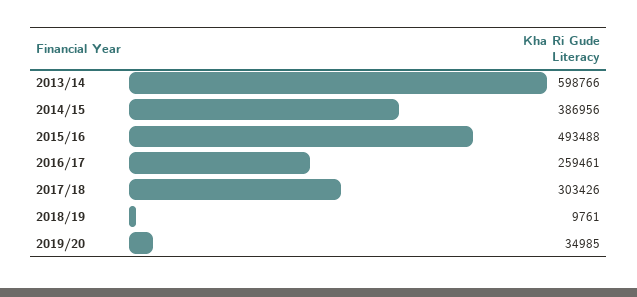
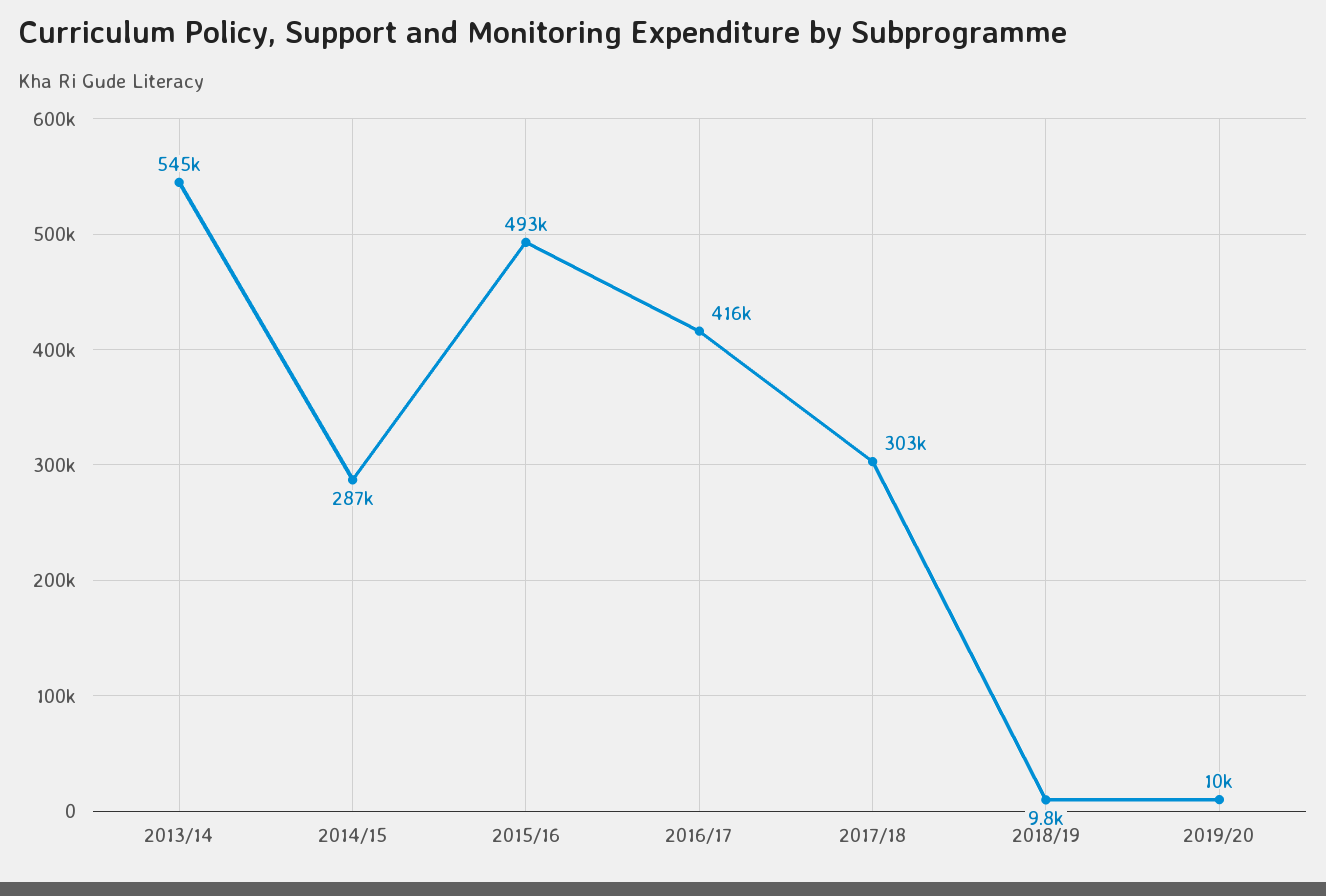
2013/14: 598766 -> 545000
2014/15: 386956 -> 287000
2016/17: 259461 -> 416000
2019/20: 34985 -> 10000

